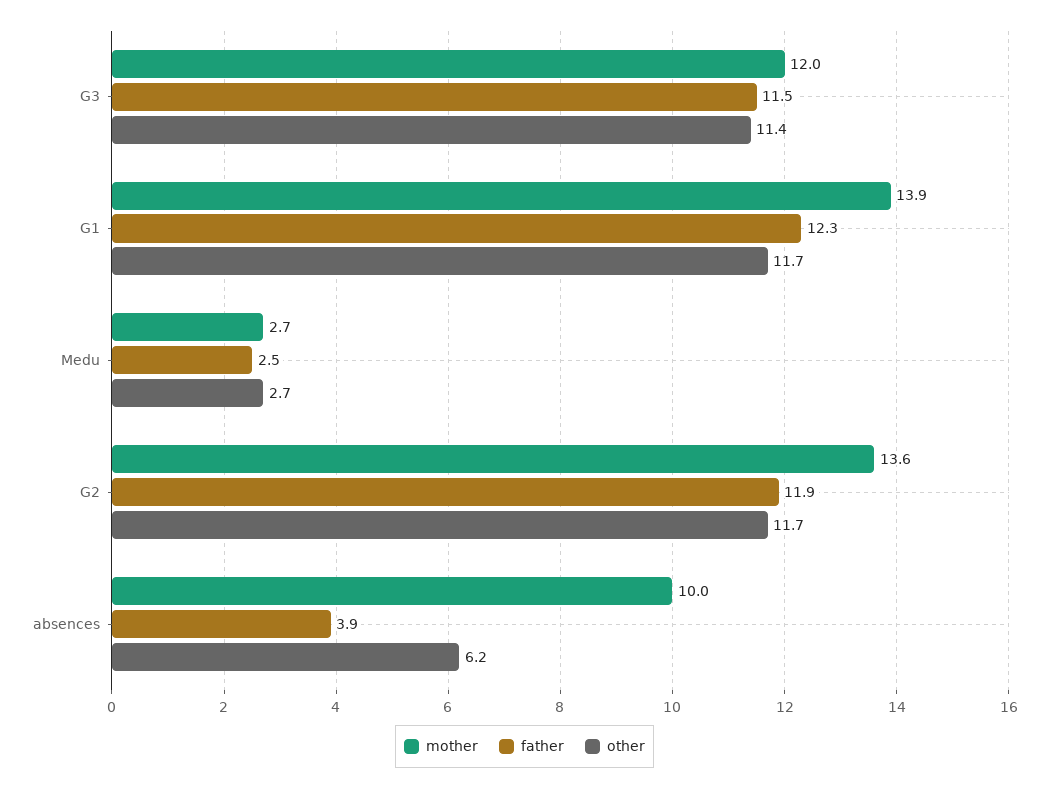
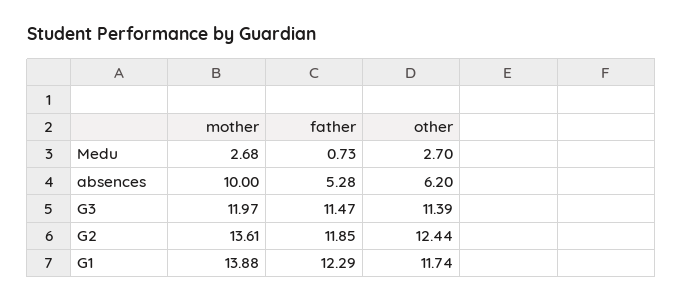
father, Medu: 2.5 -> 0.73
other, G2: 11.7 -> 12.44
father, absences: 3.9 -> 5.28

